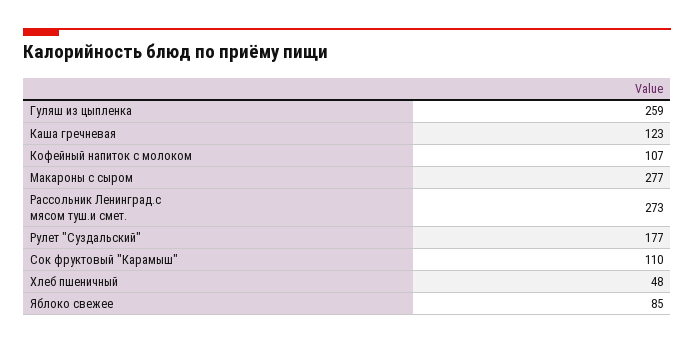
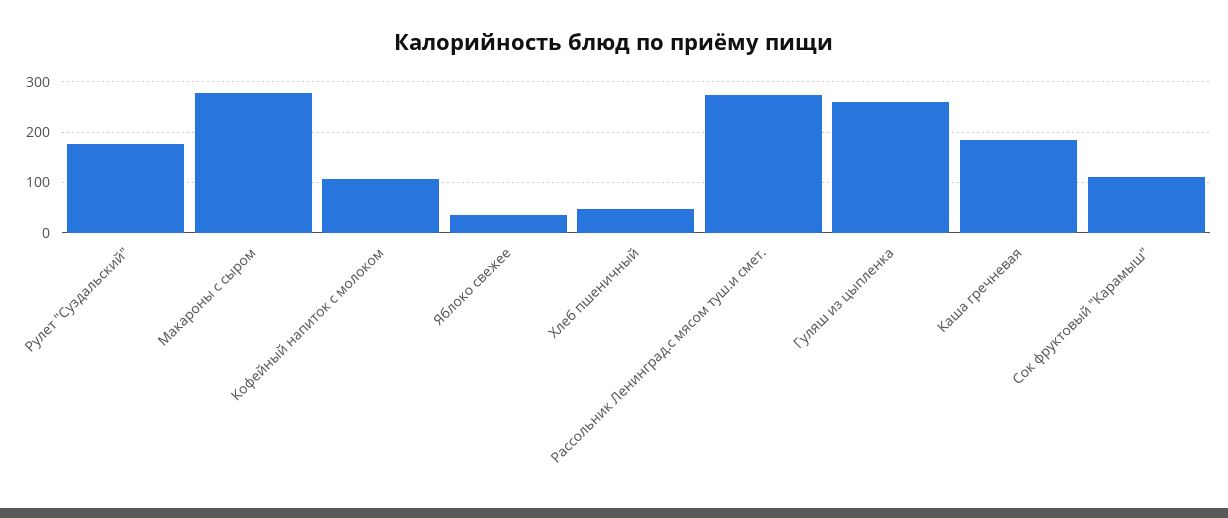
Каша гречневая: 123 -> 180
Яблоко свежее: 85 -> 40

